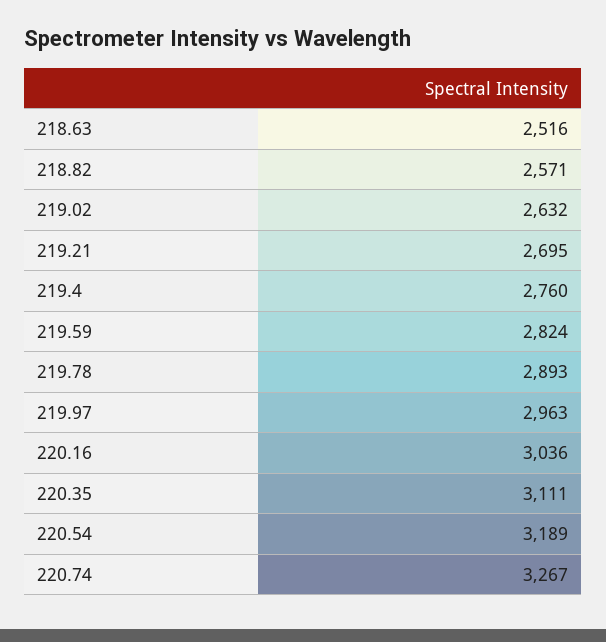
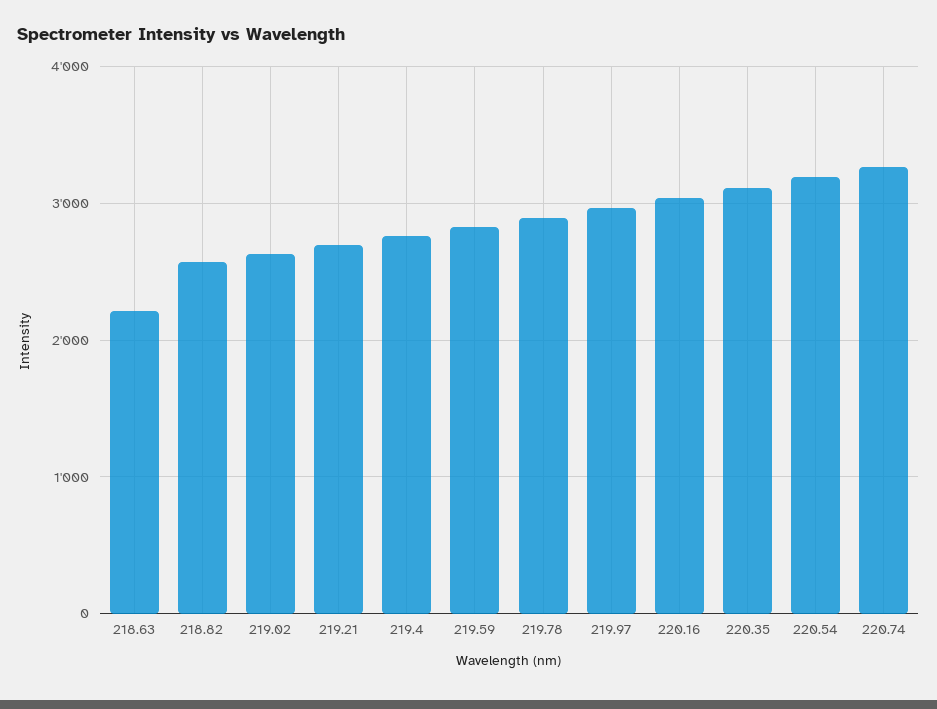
218.63: 2516 -> 2200

